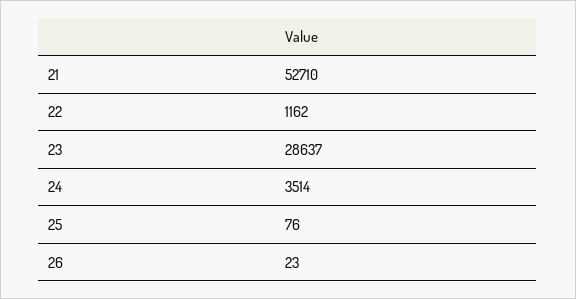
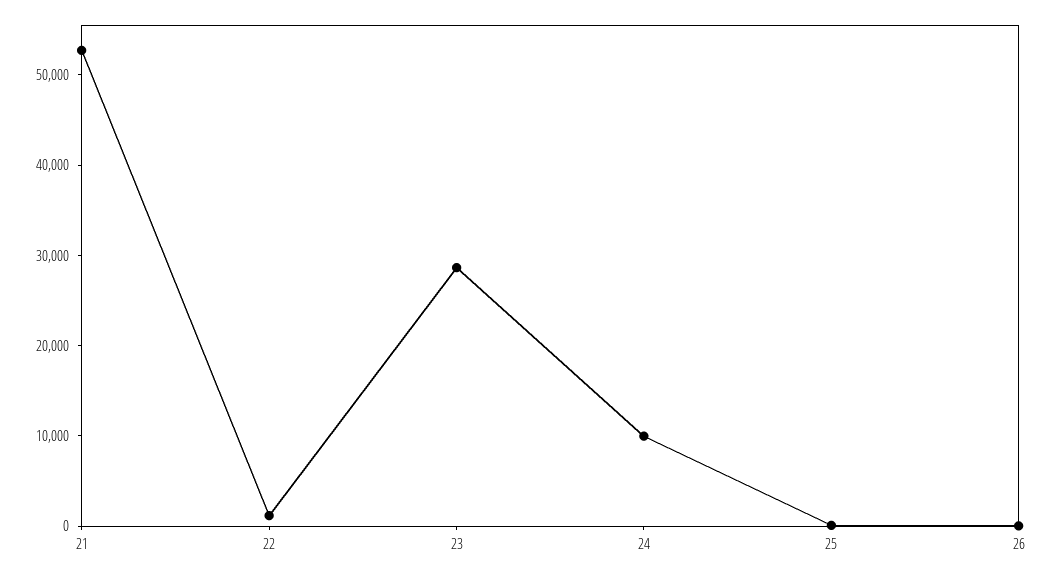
24: 3514 -> 10000

